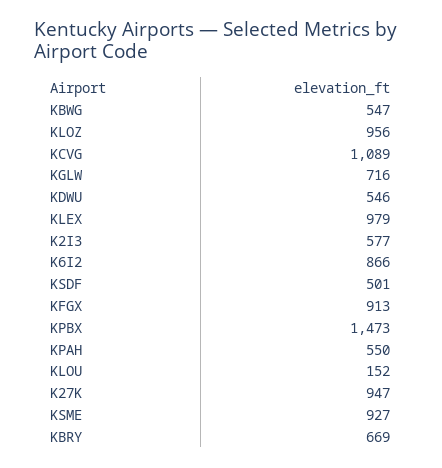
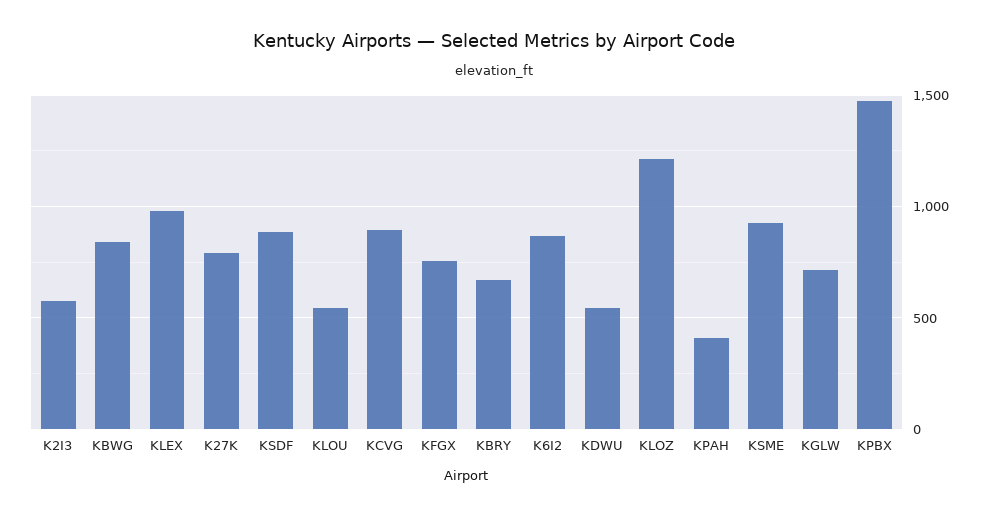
KBWG: 547 -> 850
KLOZ: 956 -> 1200
KCVG: 1089 -> 900
KSDF: 501 -> 900
KFGX: 913 -> 750
KPAH: 550 -> 400
KLOU: 152 -> 550
K27K: 947 -> 800

